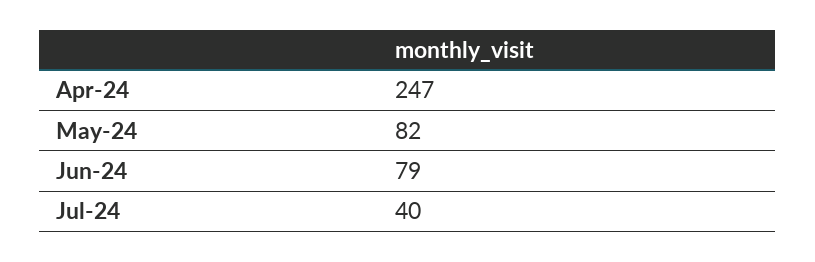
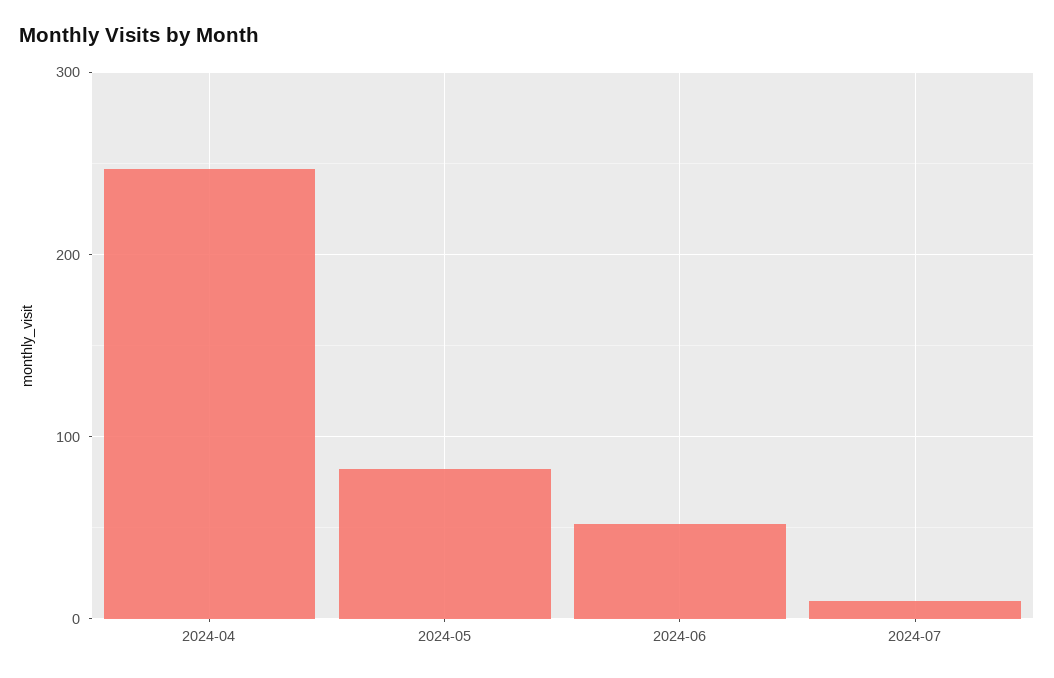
Jun-24: 79 -> 50
Jul-24: 40 -> 10

